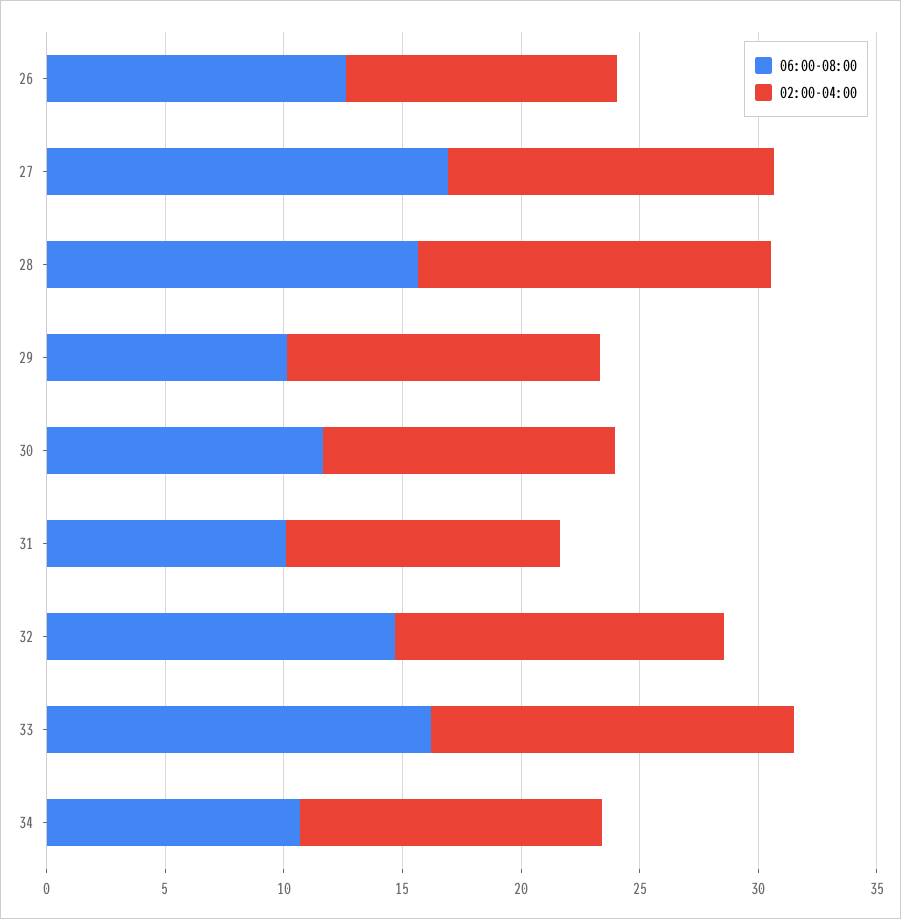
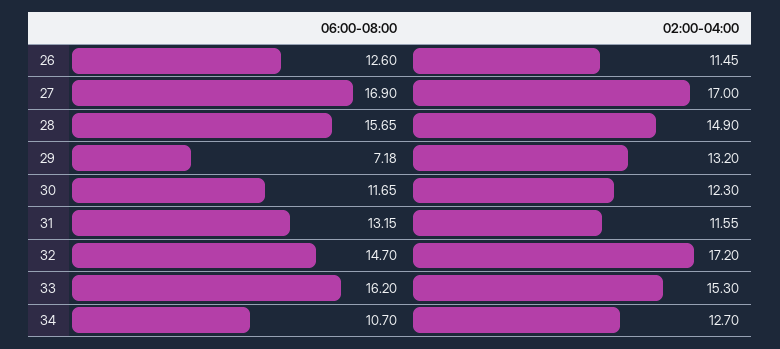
02:00-04:00, 27: 14 -> 17
06:00-08:00, 29: 10 -> 7.18
06:00-08:00, 31: 10 -> 13.15
02:00-04:00, 32: 14 -> 17.2

